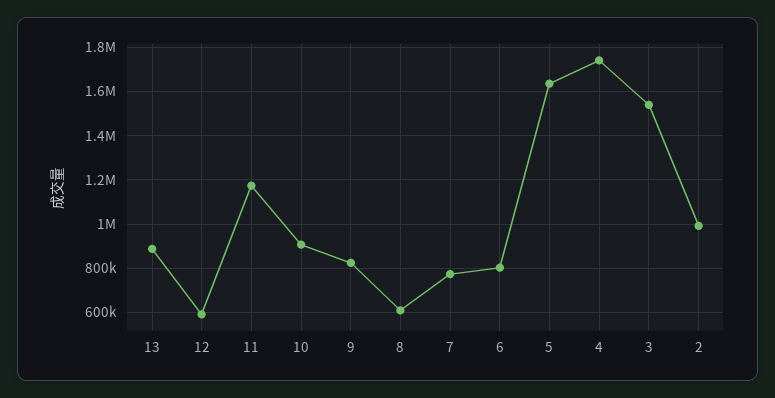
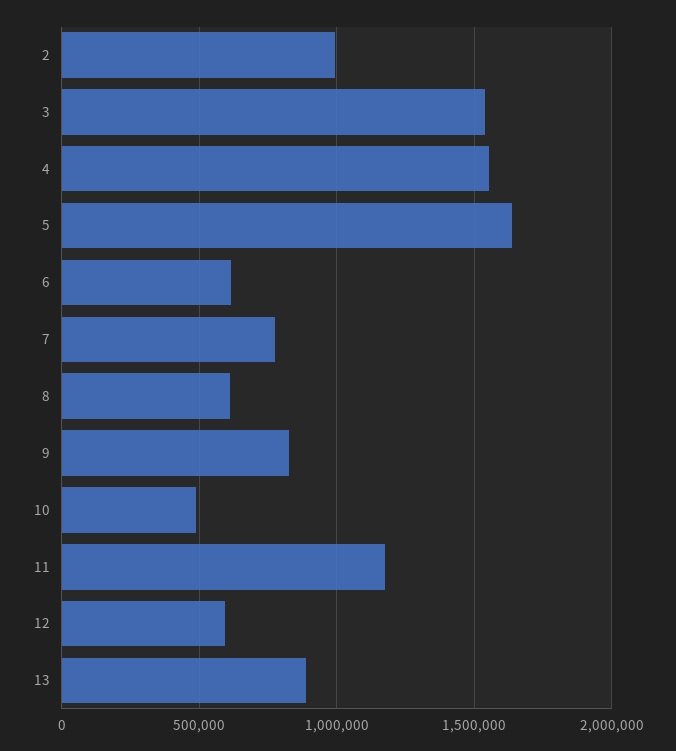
10: 900000 -> 500000
6: 800000 -> 600000
4: 1750000 -> 1550000

